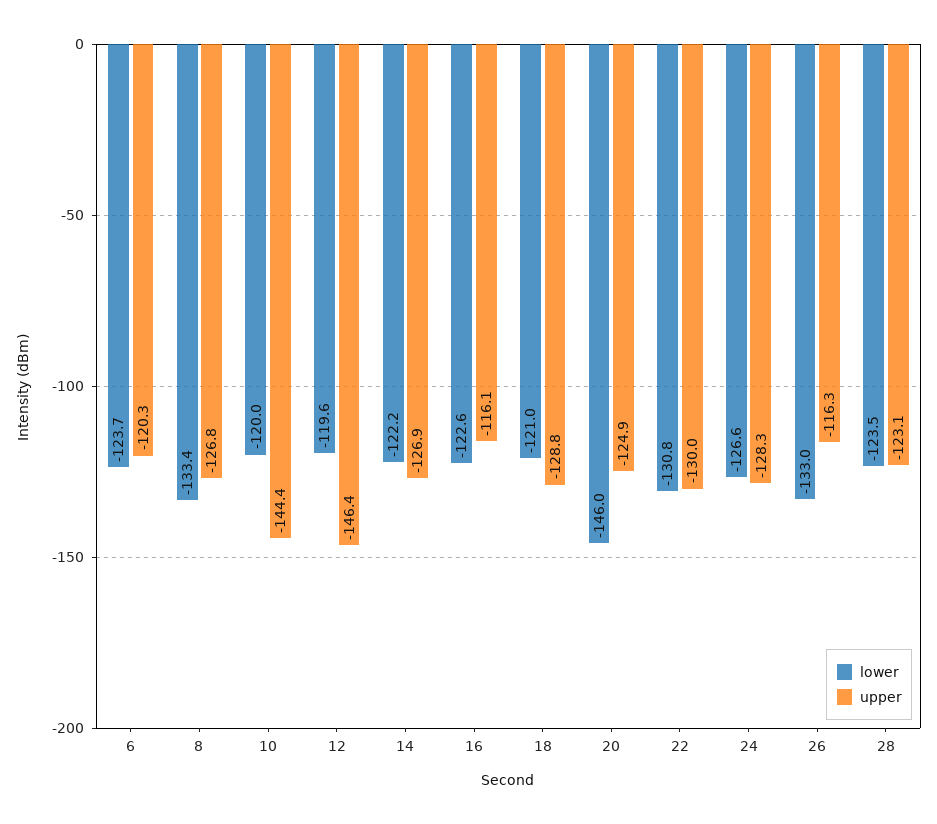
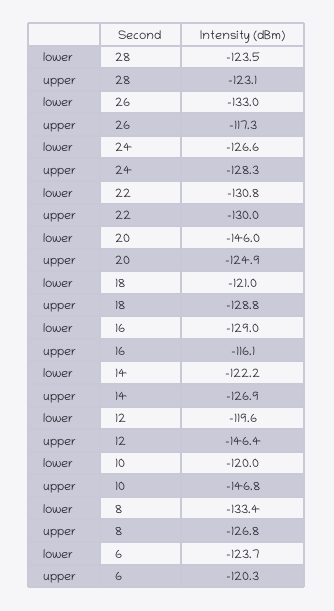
upper, 10: -144.4 -> -146.8
lower, 16: -122.6 -> -129
upper, 26: -116.3 -> -117.3

